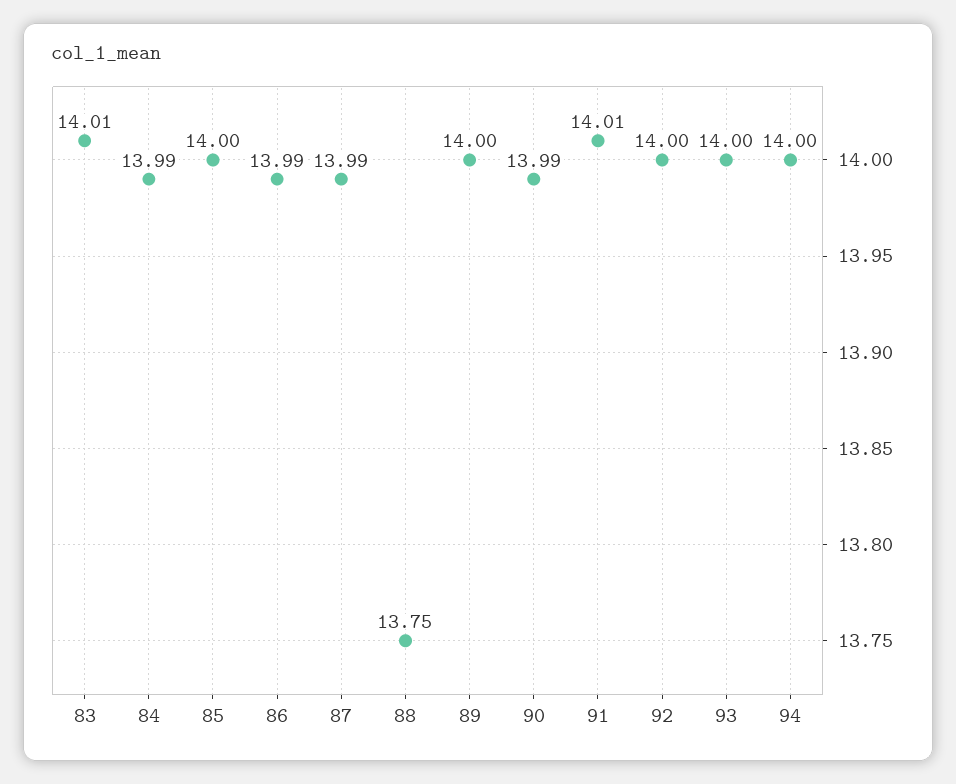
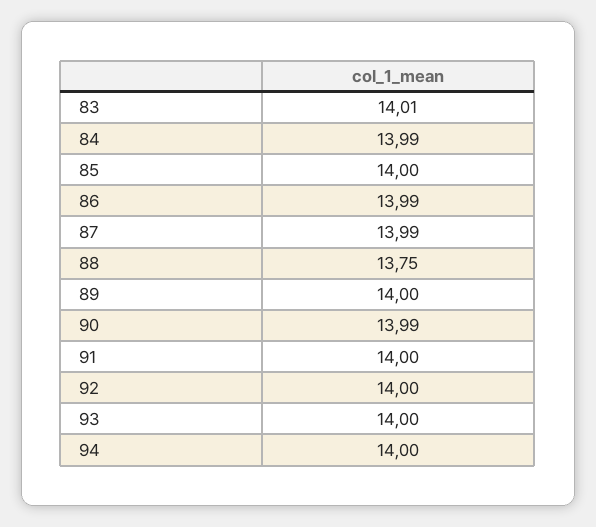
91: 14.01 -> 14

